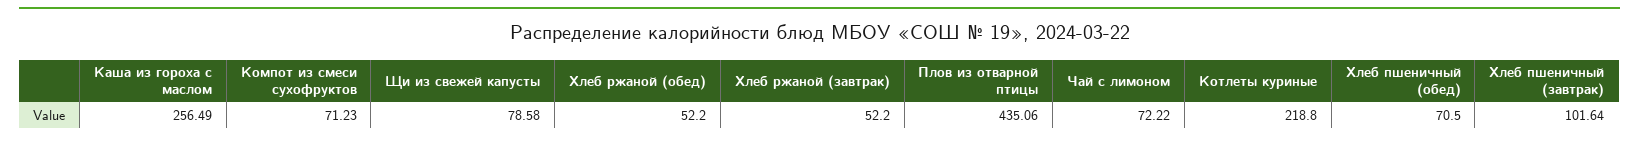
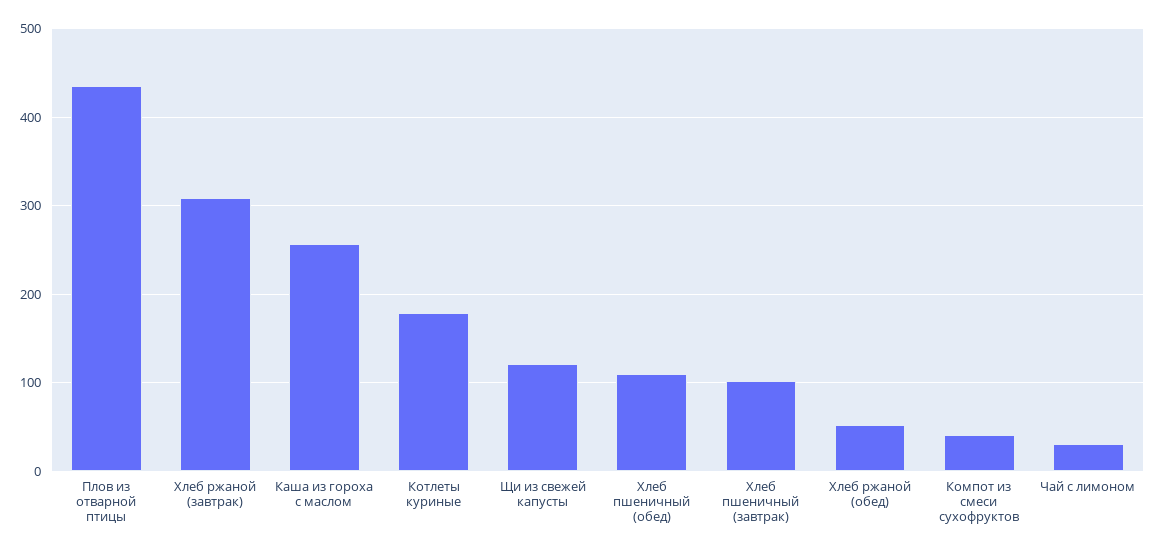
Компот из смеси сухофруктов: 71.23 -> 40
Щи из свежей капусты: 78.58 -> 120
Хлеб ржаной (завтрак): 52.2 -> 310
Чай с лимоном: 72.22 -> 30
Котлеты куриные: 218.8 -> 180
Хлеб пшеничный (обед): 70.5 -> 110

